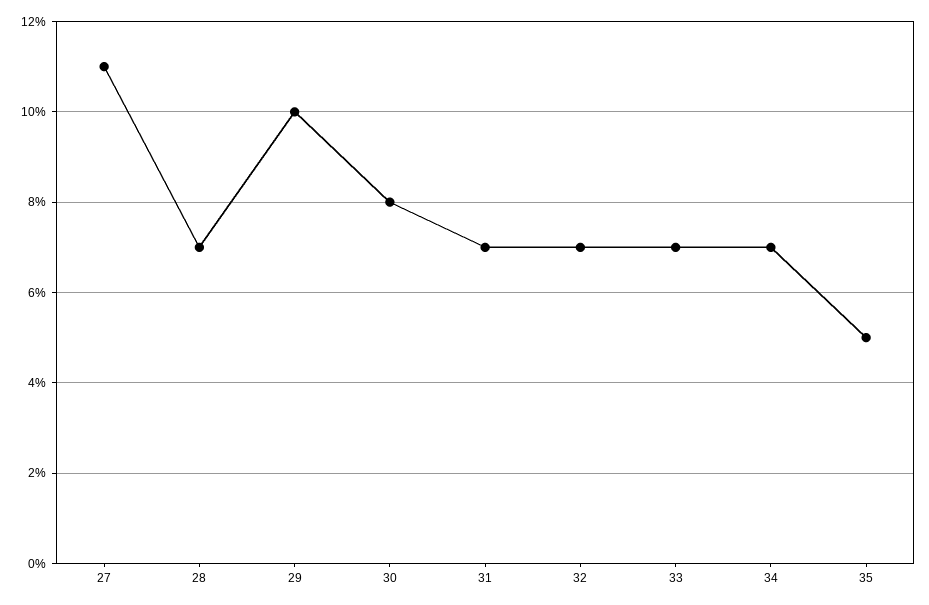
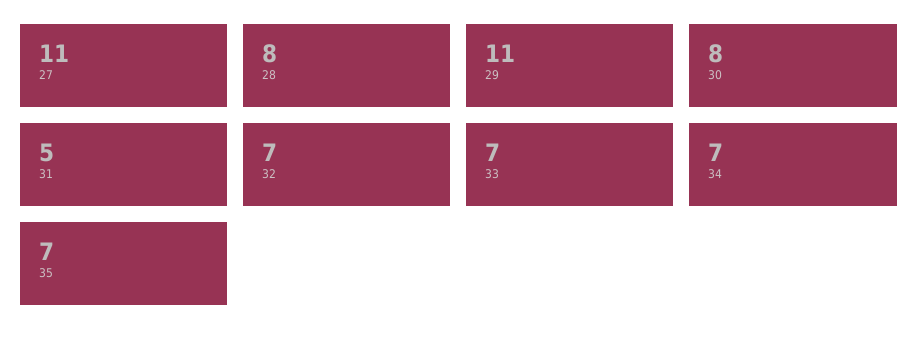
28: 7 -> 8
29: 10 -> 11
31: 7 -> 5
35: 5 -> 7

